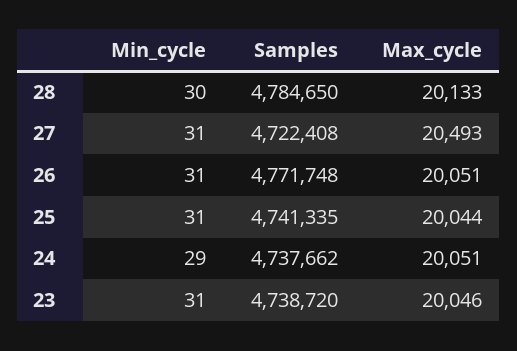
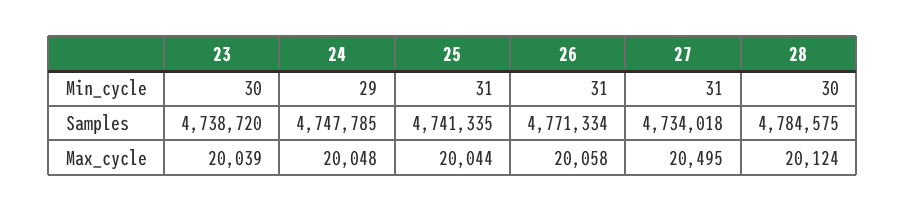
Samples, 28: 4784650 -> 4784575
Max_cycle, 28: 20133 -> 20124
Samples, 27: 4722408 -> 4734018
Max_cycle, 27: 20493 -> 20495
Samples, 26: 4771748 -> 4771334
Max_cycle, 26: 20051 -> 20058
Samples, 24: 4737662 -> 4747785
Max_cycle, 24: 20051 -> 20048
Min_cycle, 23: 31 -> 30
Max_cycle, 23: 20046 -> 20039

